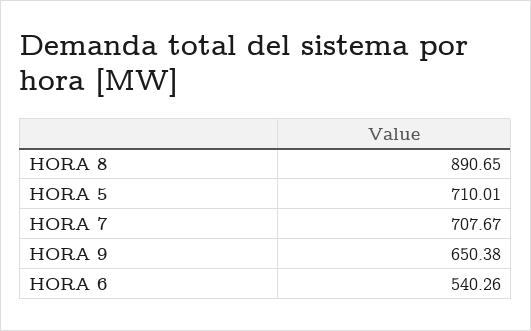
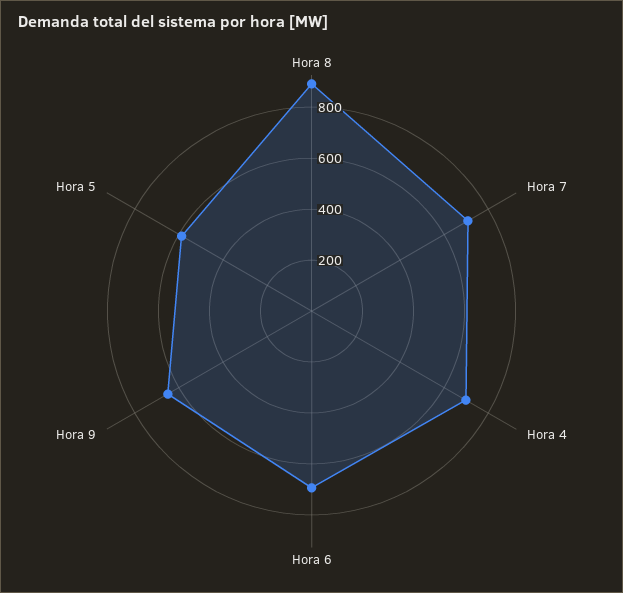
HORA 5: 710.01 -> 600
HORA 6: 540.26 -> 700
Hora 4: none -> 700

